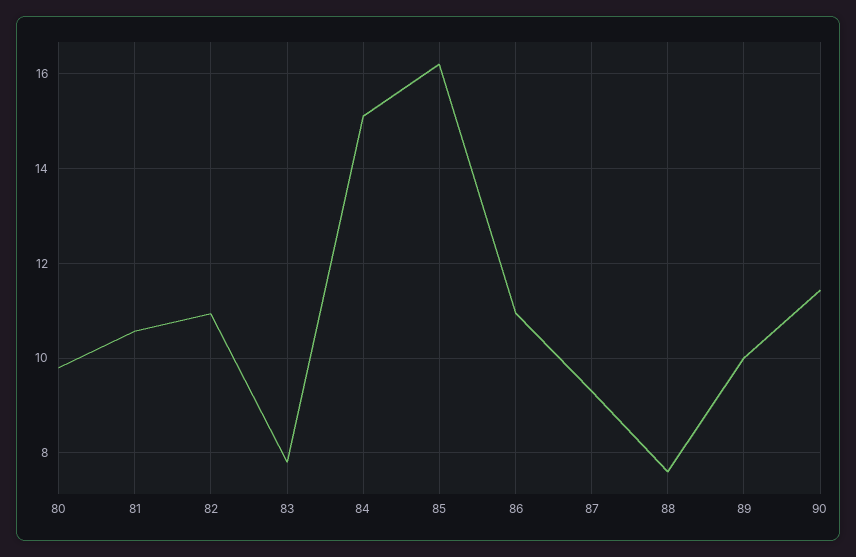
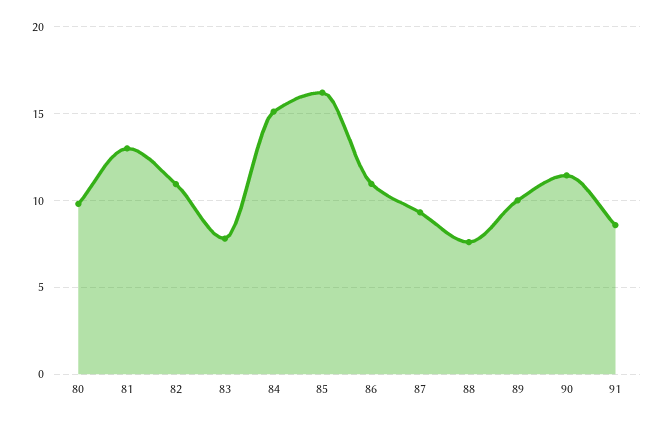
81: 10.6 -> 13
91: none -> 8.5

